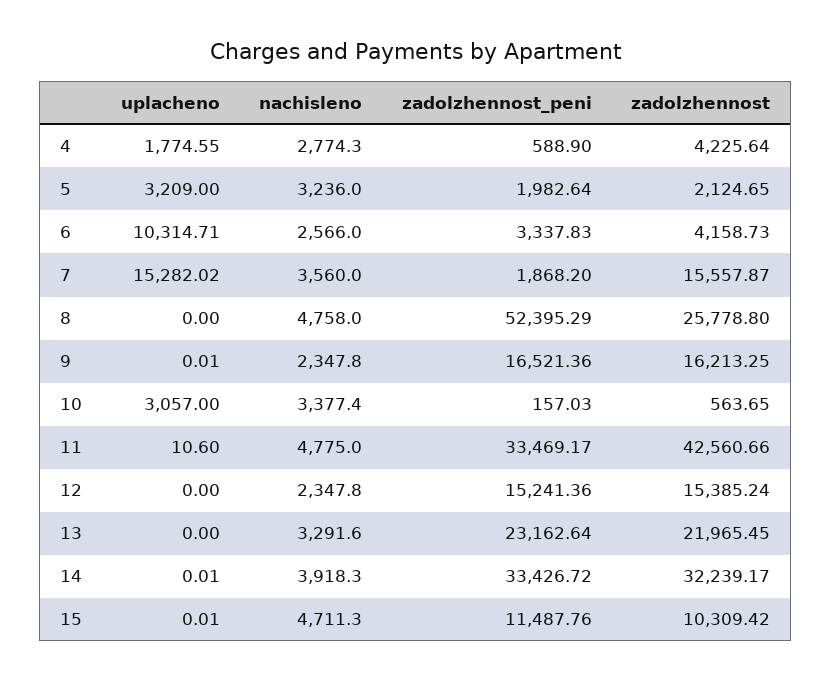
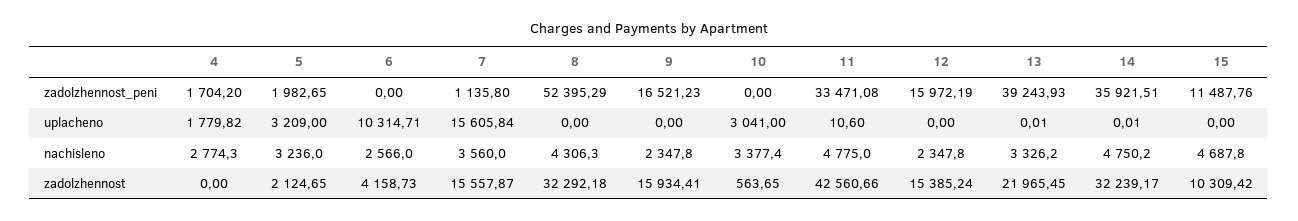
uplacheno, 4: 1774.55 -> 1779.82
zadolzhennost_peni, 4: 588.9 -> 1704.2
zadolzhennost, 4: 4225.64 -> 0
zadolzhennost_peni, 5: 1982.64 -> 1982.65
zadolzhennost_peni, 6: 3337.83 -> 0
uplacheno, 7: 15282.02 -> 15605.84
zadolzhennost_peni, 7: 1868.2 -> 1135.8
nachisleno, 8: 4758 -> 4306.3
zadolzhennost, 8: 25778.8 -> 32292.18
uplacheno, 9: 0.01 -> 0
zadolzhennost_peni, 9: 16521.36 -> 16521.23
zadolzhennost, 9: 16213.25 -> 15934.41
uplacheno, 10: 3057 -> 3041
zadolzhennost_peni, 10: 157.03 -> 0
zadolzhennost_peni, 11: 33469.17 -> 33471.08
zadolzhennost_peni, 12: 15241.36 -> 15972.19
uplacheno, 13: 0 -> 0.01
nachisleno, 13: 3291.6 -> 3326.2
zadolzhennost_peni, 13: 23162.64 -> 39243.93
nachisleno, 14: 3918.3 -> 4750.2
zadolzhennost_peni, 14: 33426.72 -> 35921.51
uplacheno, 15: 0.01 -> 0
nachisleno, 15: 4711.3 -> 4687.8

